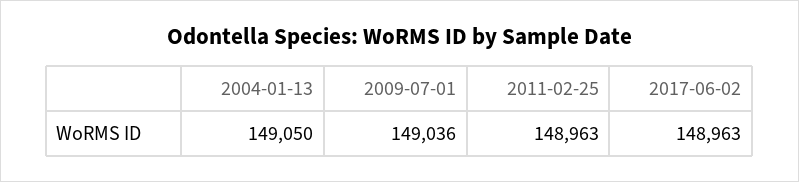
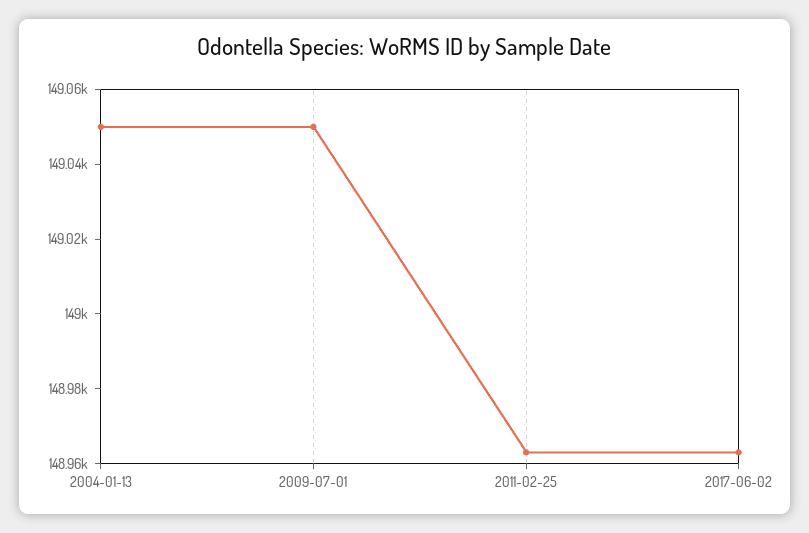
2009-07-01: 149036 -> 149050

